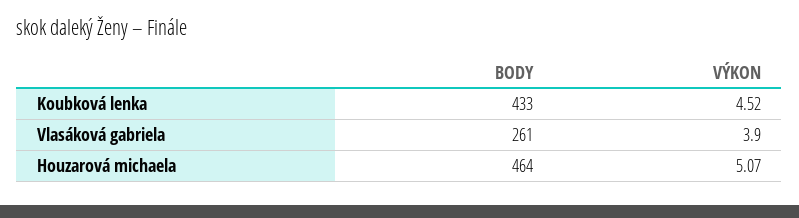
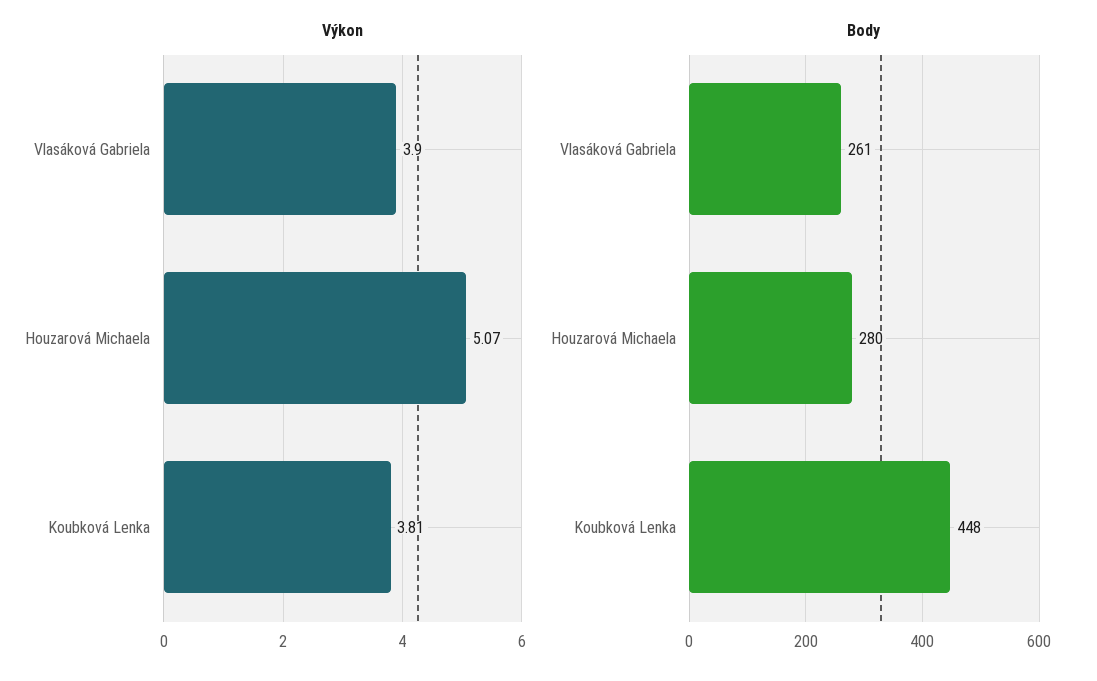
BODY, Koubková lenka: 433 -> 448
VÝKON, Koubková lenka: 4.52 -> 3.81
BODY, Houzarová michaela: 464 -> 280

